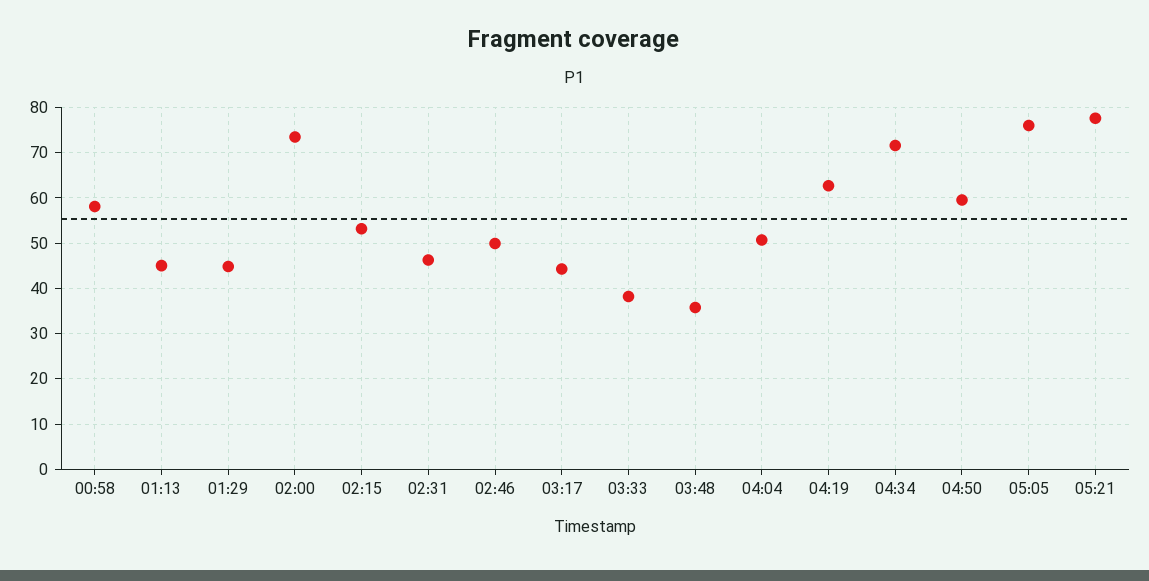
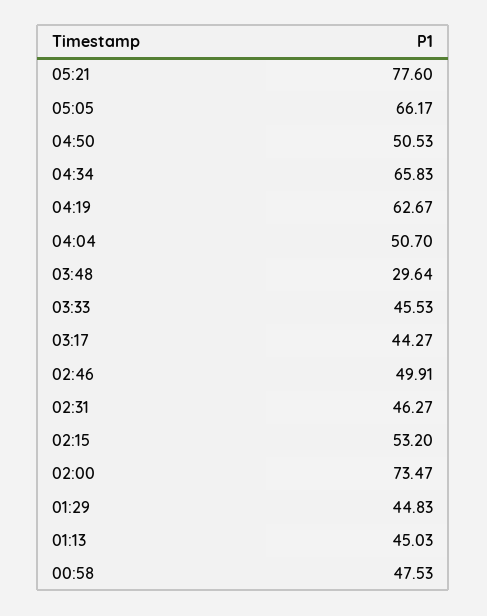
00:58: 58 -> 47.53
03:33: 38 -> 45.53
03:48: 36 -> 29.64
04:34: 72 -> 65.83
04:50: 60 -> 50.53
05:05: 76 -> 66.17

